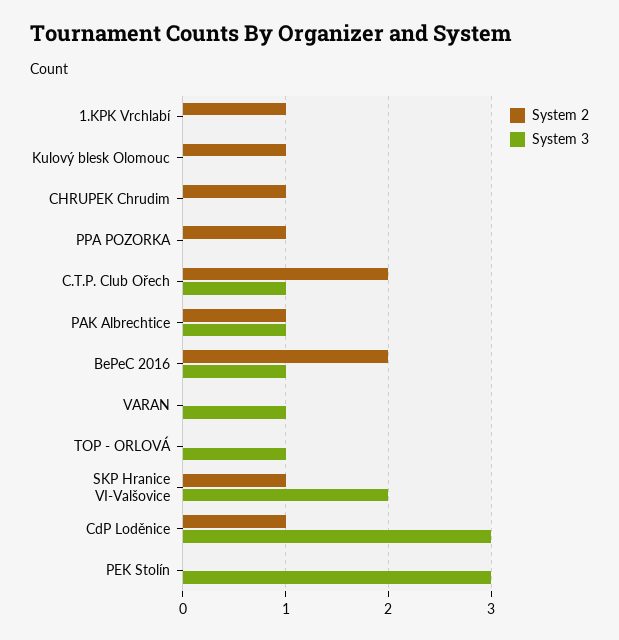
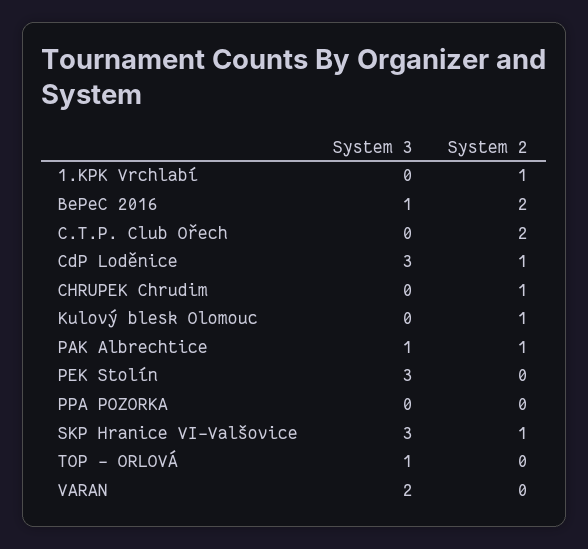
System 2, PPA POZORKA: 1 -> 0
System 3, C.T.P. Club Ořech: 1 -> 0
System 3, VARAN: 1 -> 2
System 3, SKP Hranice VI-Valšovice: 2 -> 3

